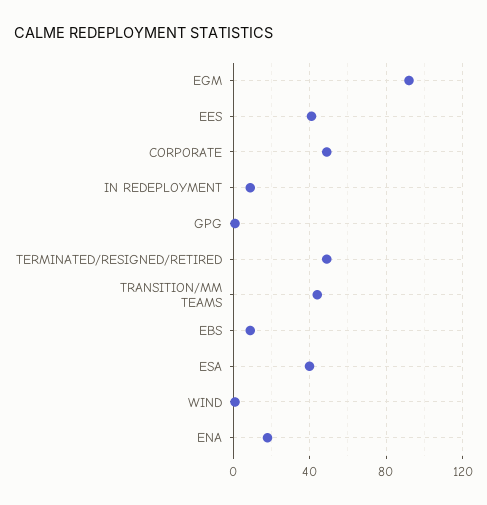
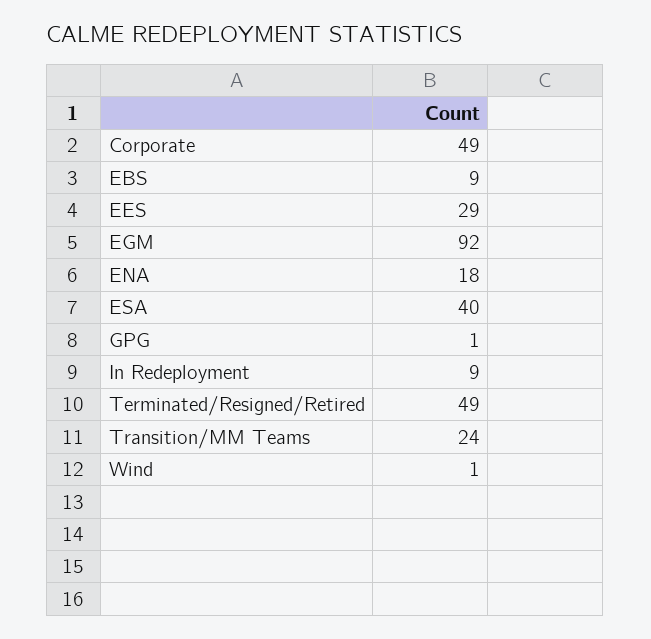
EES: 40 -> 29
TRANSITION/MM TEAMS: 45 -> 24

